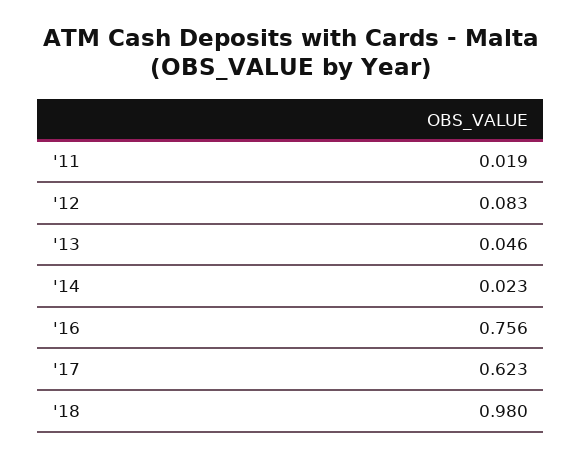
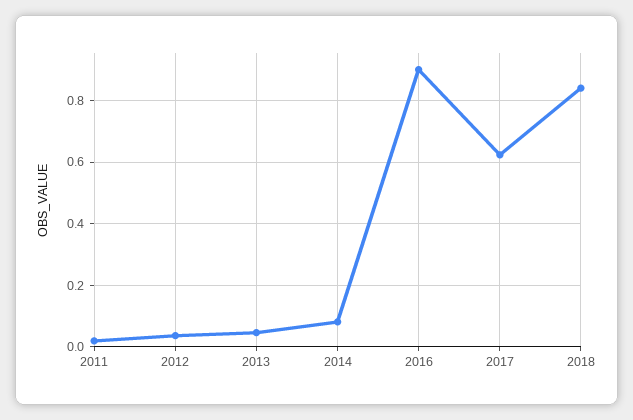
'12: 0.083 -> 0.04
'14: 0.023 -> 0.08
'16: 0.756 -> 0.9
'18: 0.98 -> 0.84

